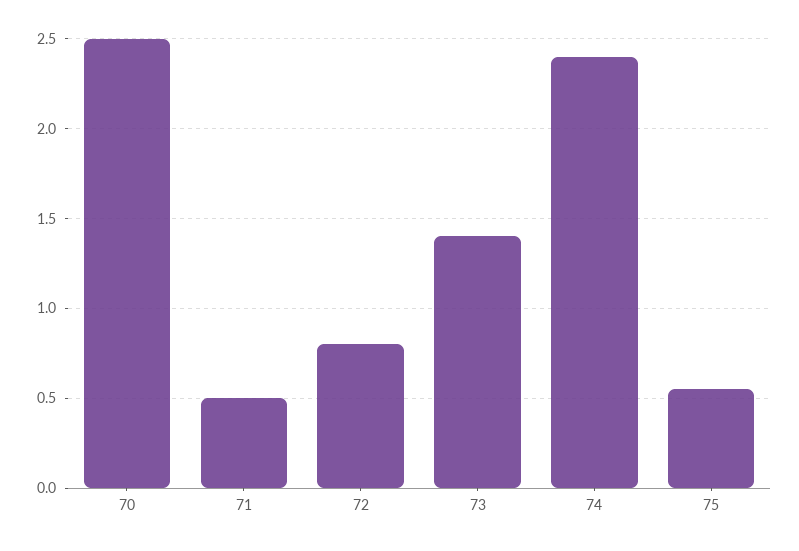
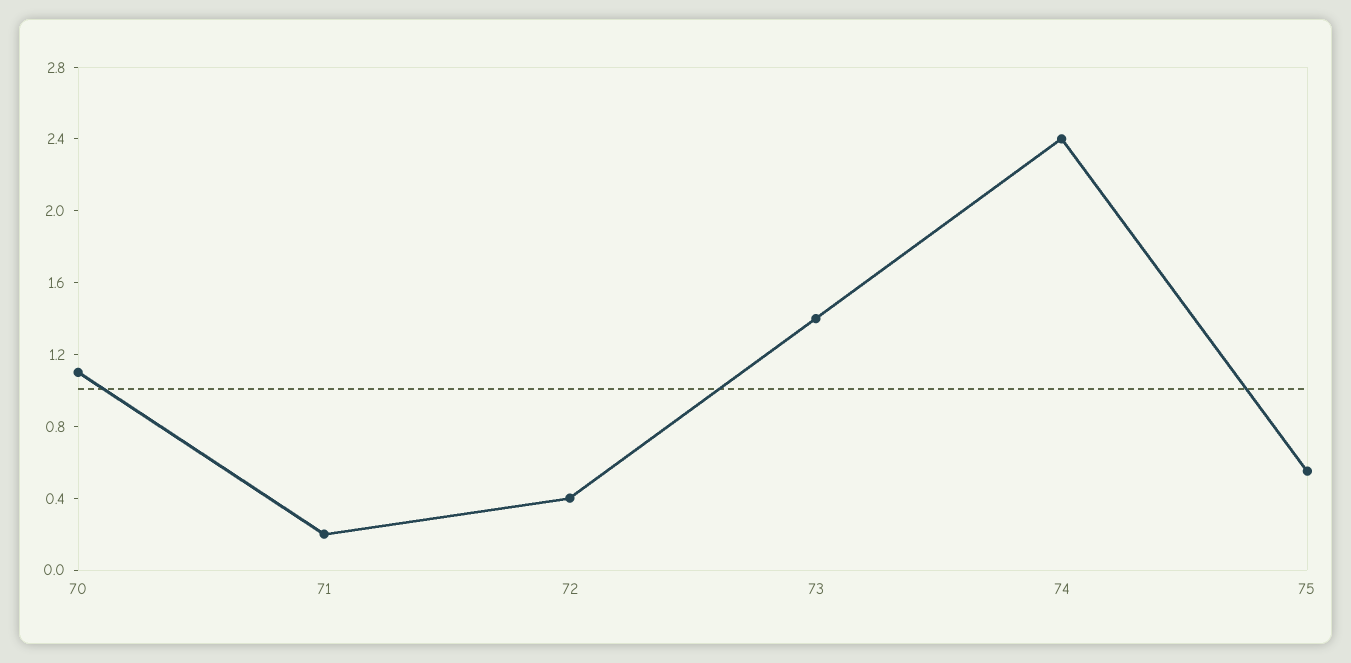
70: 2.5 -> 1.1
71: 0.5 -> 0.2
72: 0.8 -> 0.4

